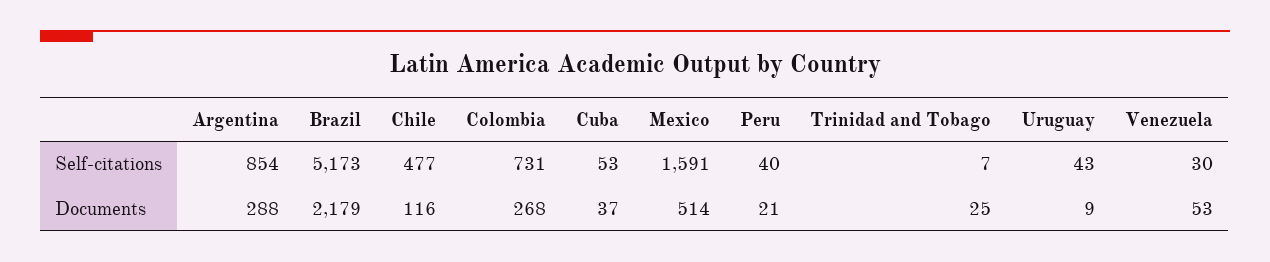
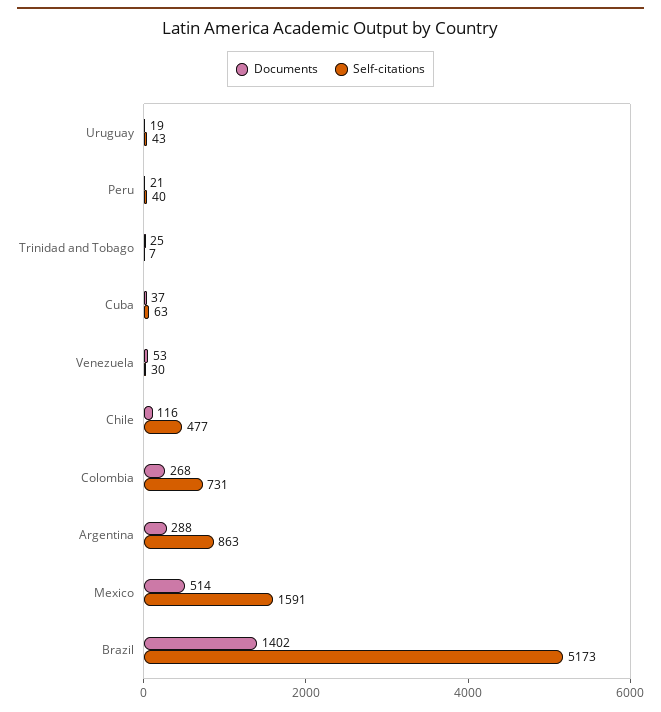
Self-citations, Argentina: 854 -> 863
Self-citations, Cuba: 53 -> 63
Documents, Brazil: 2179 -> 1402
Documents, Uruguay: 9 -> 19

